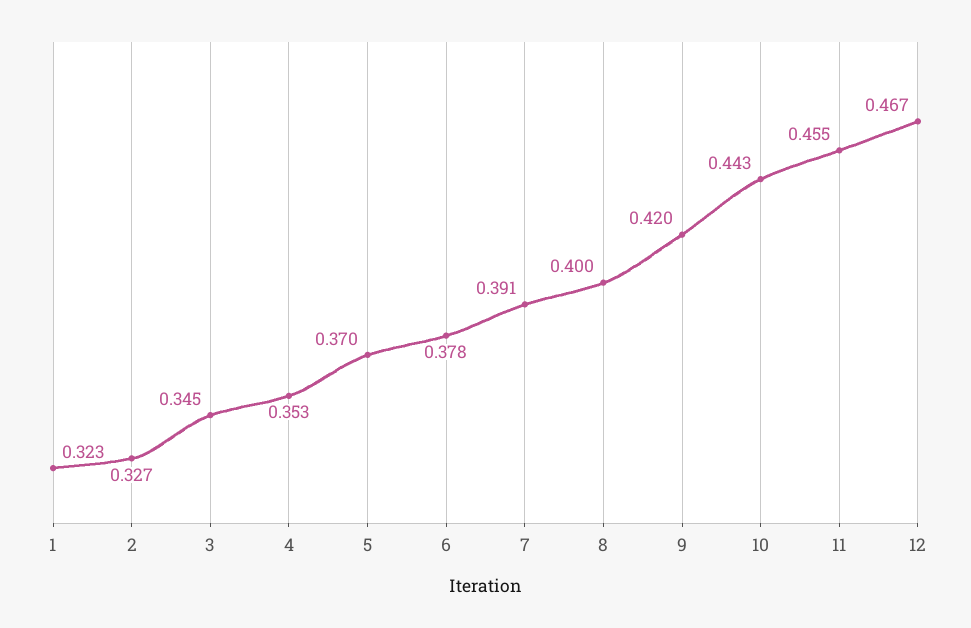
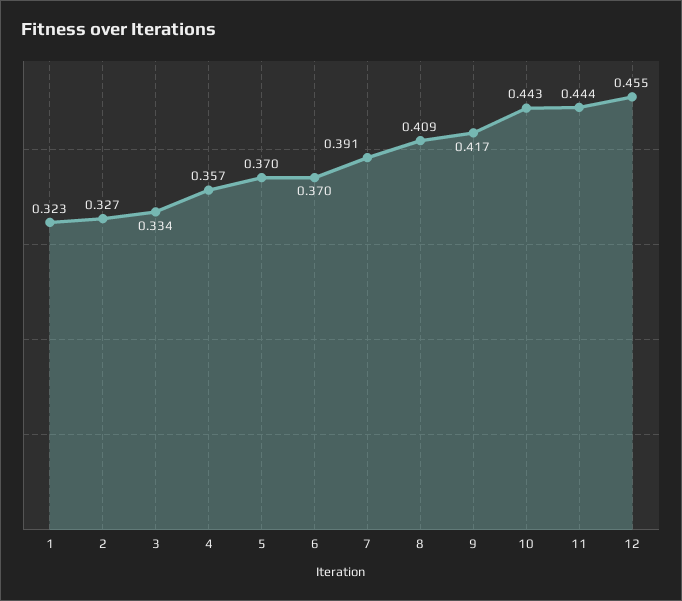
3: 0.345 -> 0.334
4: 0.353 -> 0.357
6: 0.378 -> 0.37
8: 0.4 -> 0.409
9: 0.42 -> 0.417
11: 0.455 -> 0.444
12: 0.467 -> 0.455

